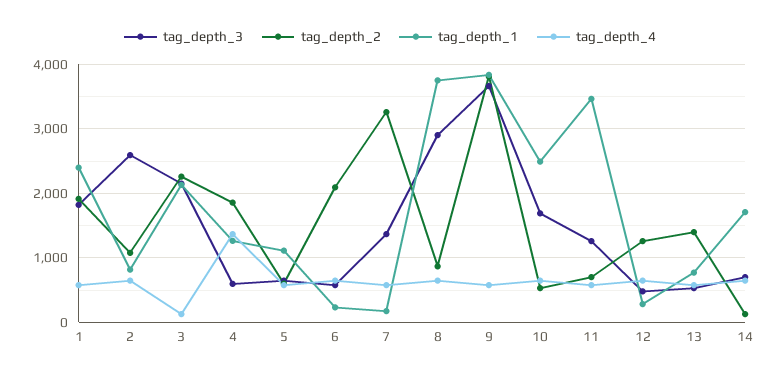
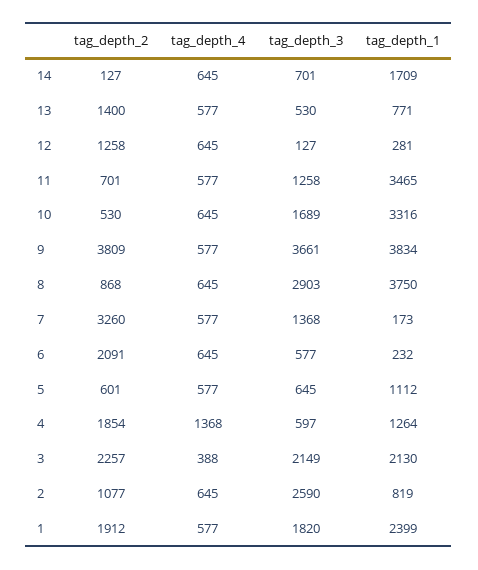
tag_depth_4, 3: 100 -> 388
tag_depth_1, 10: 2500 -> 3316
tag_depth_3, 12: 500 -> 127

